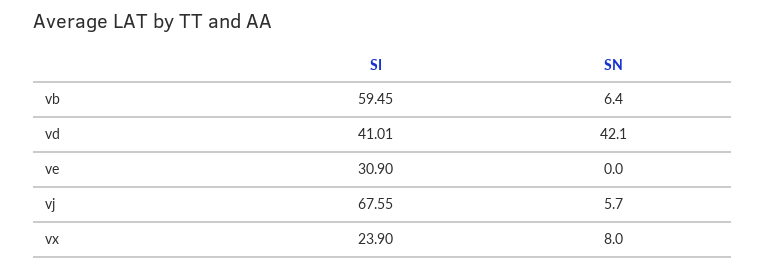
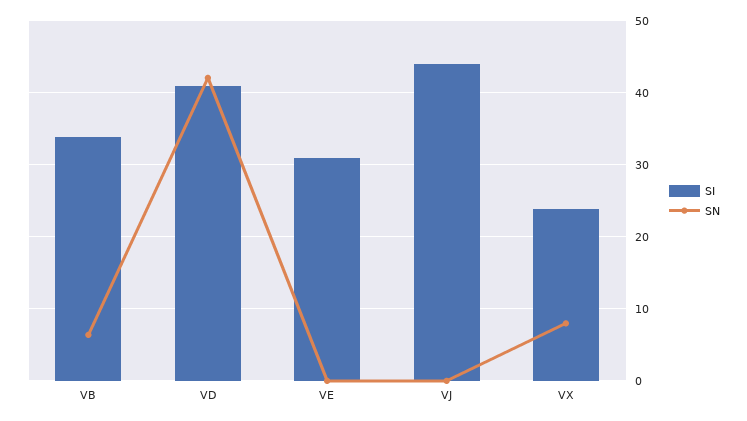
SI, vb: 59.45 -> 34
SI, vj: 67.55 -> 44
SN, vj: 5.7 -> 0

